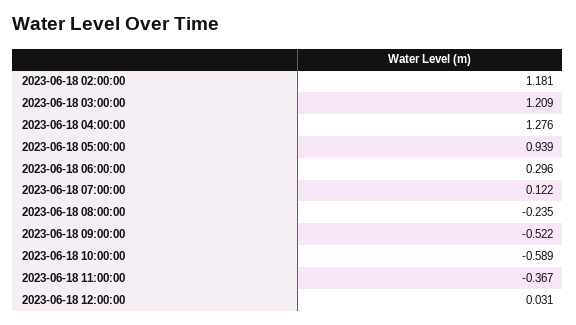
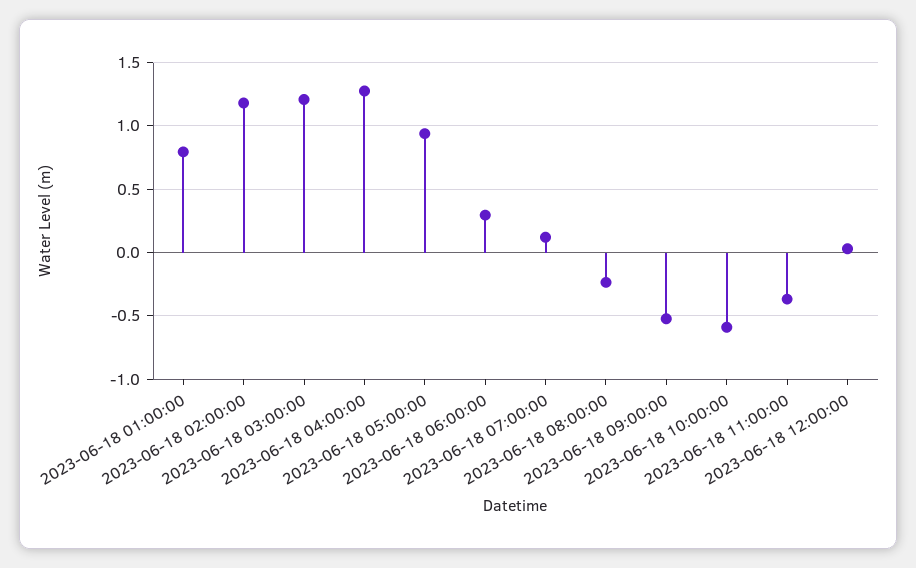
2023-06-18 01:00:00: none -> 0.8

